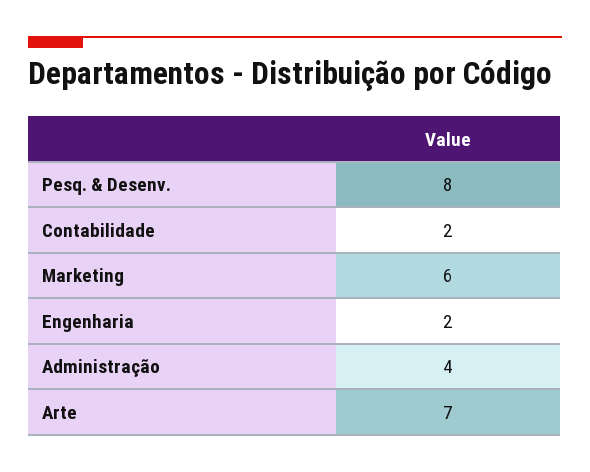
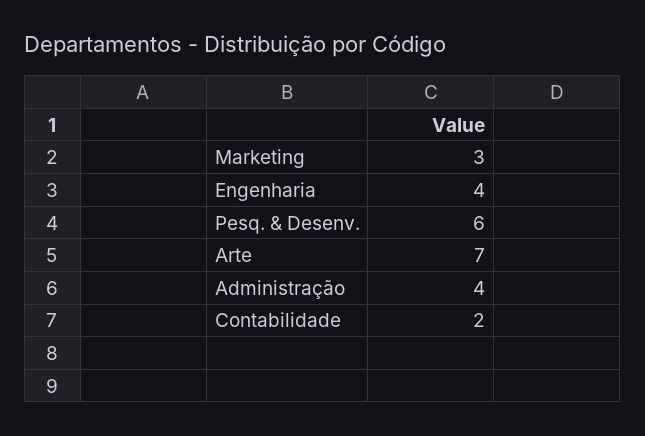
Pesq. & Desenv.: 8 -> 6
Marketing: 6 -> 3
Engenharia: 2 -> 4

